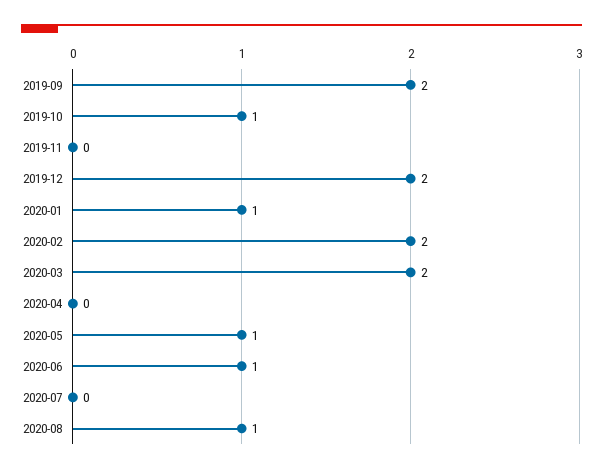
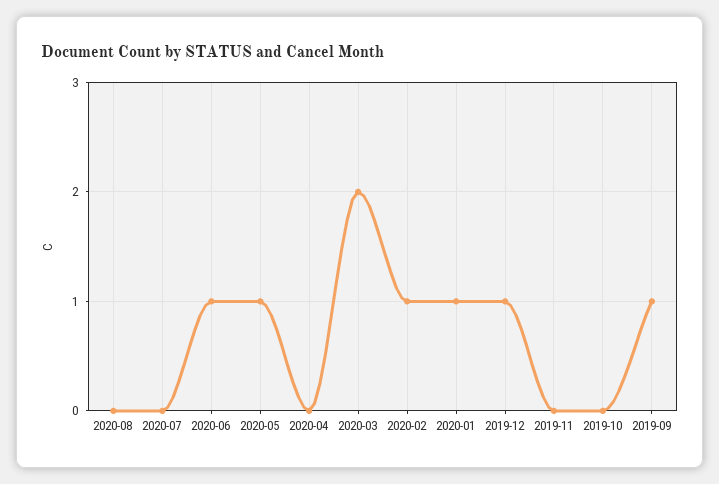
2019-09: 2 -> 1
2019-10: 1 -> 0
2019-12: 2 -> 1
2020-02: 2 -> 1
2020-08: 1 -> 0

